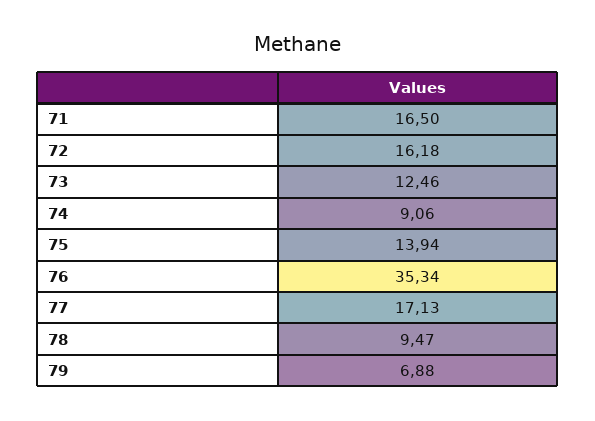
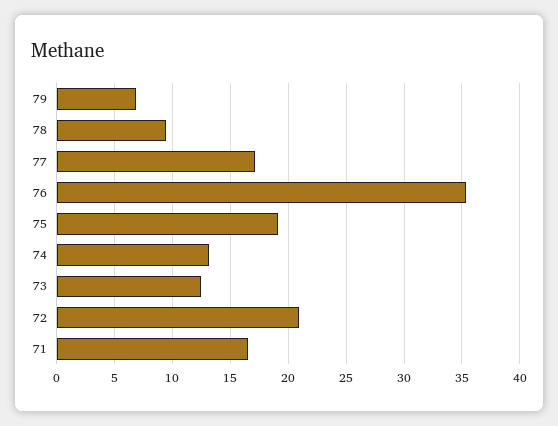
72: 16.18 -> 21
74: 9.06 -> 13
75: 13.94 -> 19

